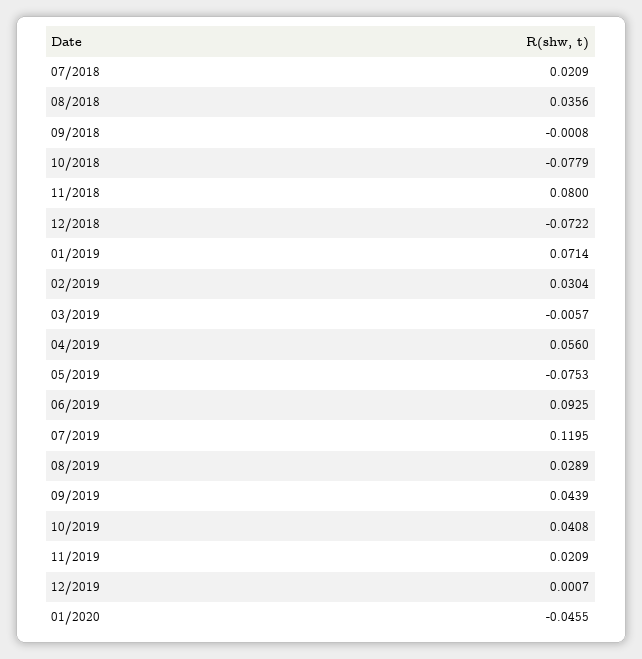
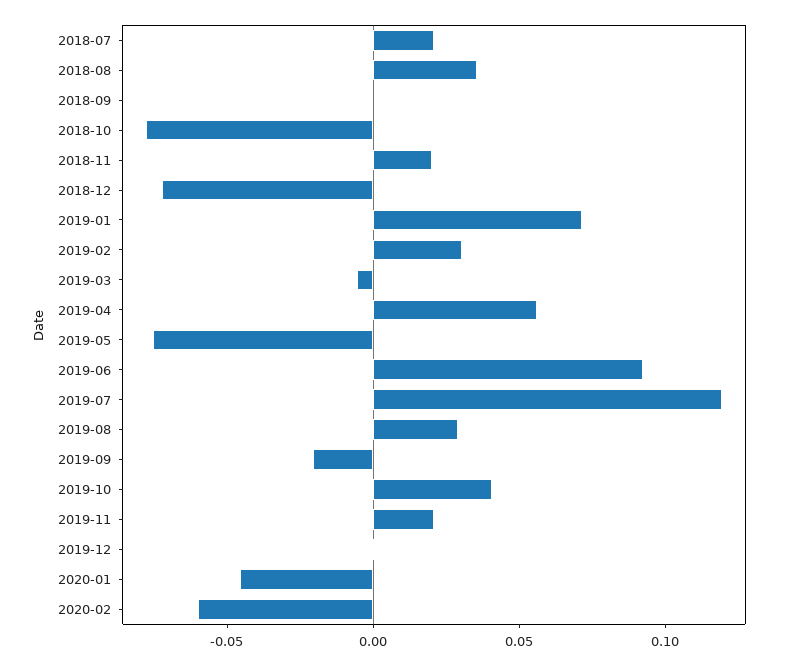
11/2018: 0.08 -> 0.02
09/2019: 0.0439 -> -0.02
2020-02: none -> -0.06

